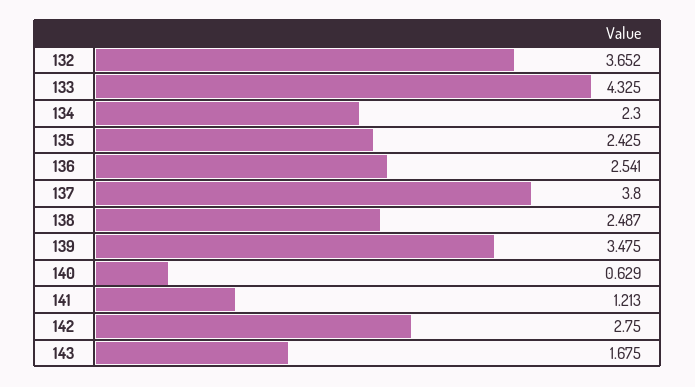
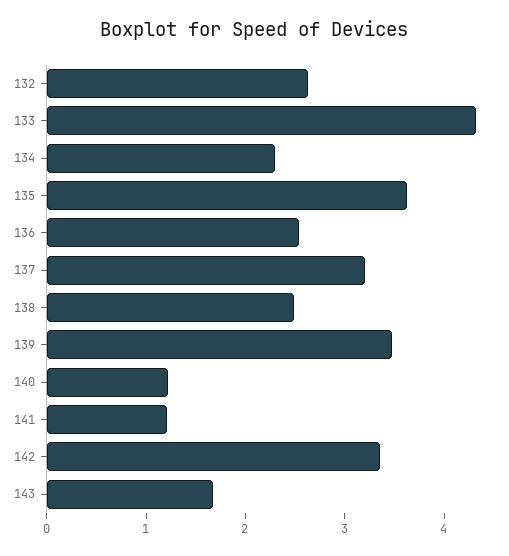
132: 3.652 -> 2.6
135: 2.425 -> 3.6
137: 3.8 -> 3.2
140: 0.629 -> 1.2
142: 2.75 -> 3.4

